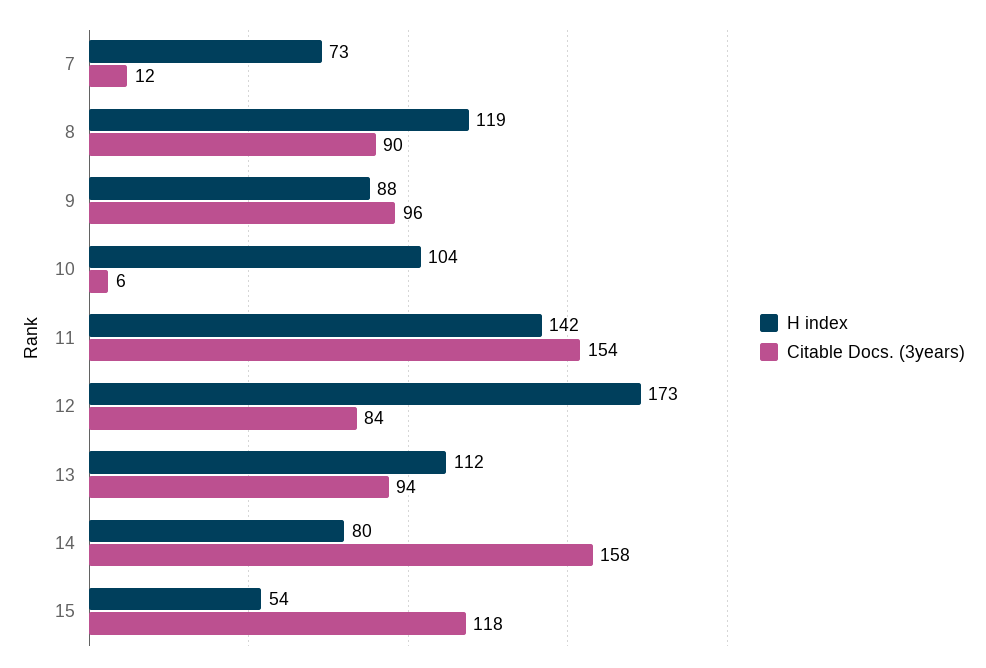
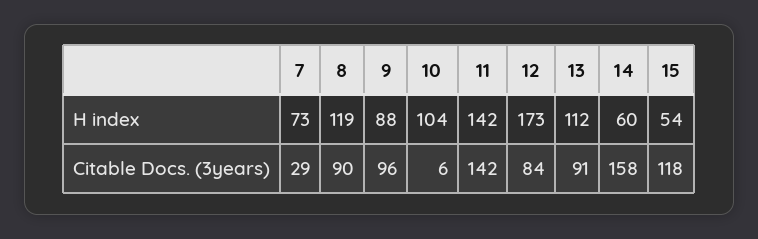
Citable Docs. (3years), 7: 12 -> 29
Citable Docs. (3years), 11: 154 -> 142
Citable Docs. (3years), 13: 94 -> 91
H index, 14: 80 -> 60

